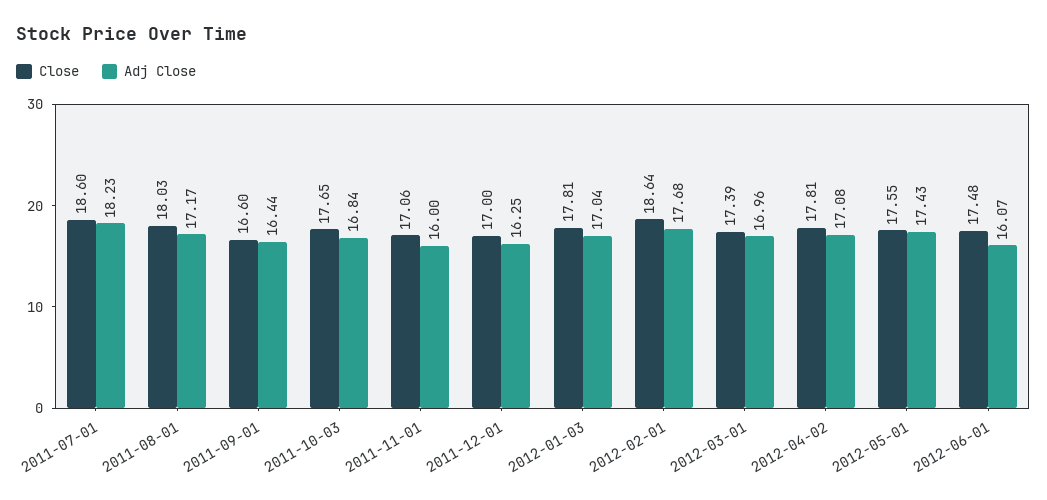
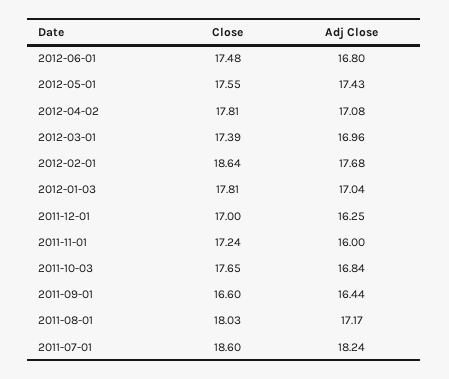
Adj Close, 2011-07-01: 18.23 -> 18.24
Close, 2011-11-01: 17.06 -> 17.24
Adj Close, 2012-06-01: 16.07 -> 16.8

